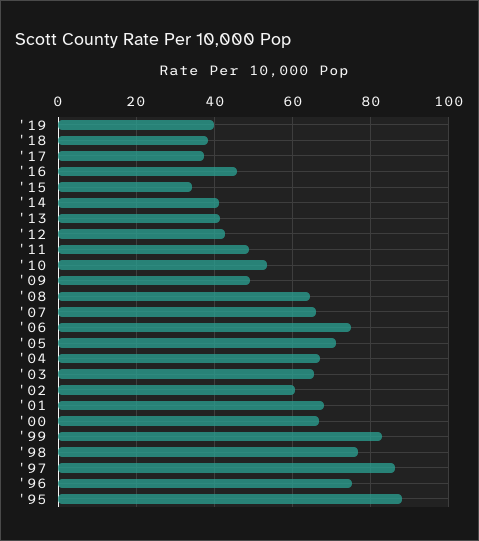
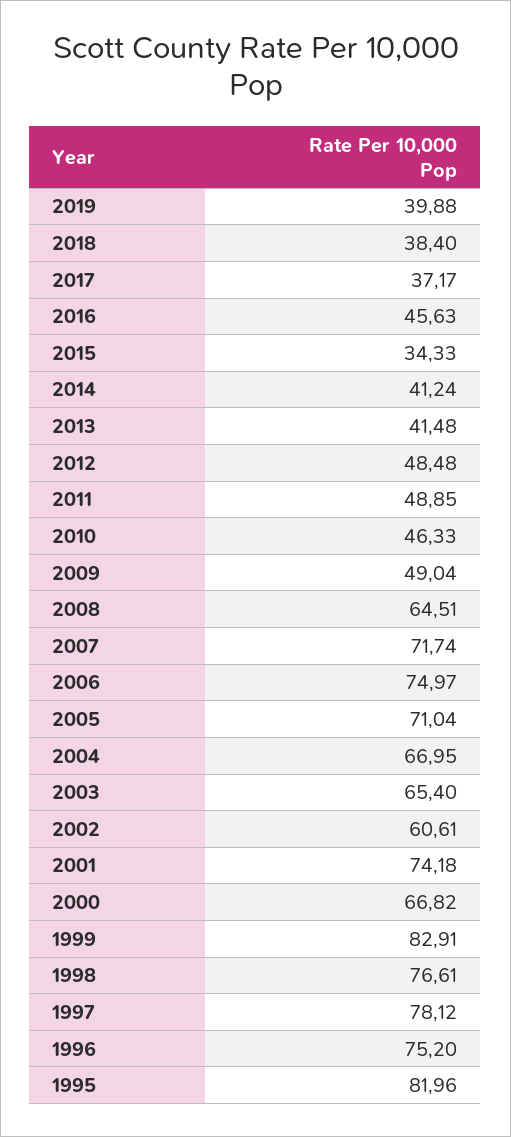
'12: 42 -> 48.48
'10: 54 -> 46.33
'07: 66 -> 71.74
'01: 68 -> 74.18
'97: 86 -> 78.12
'95: 88 -> 81.96

